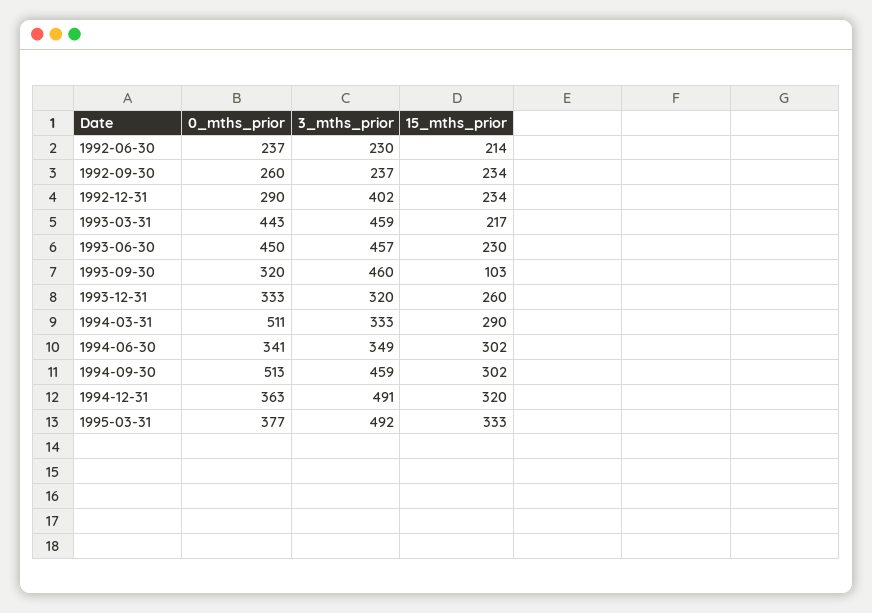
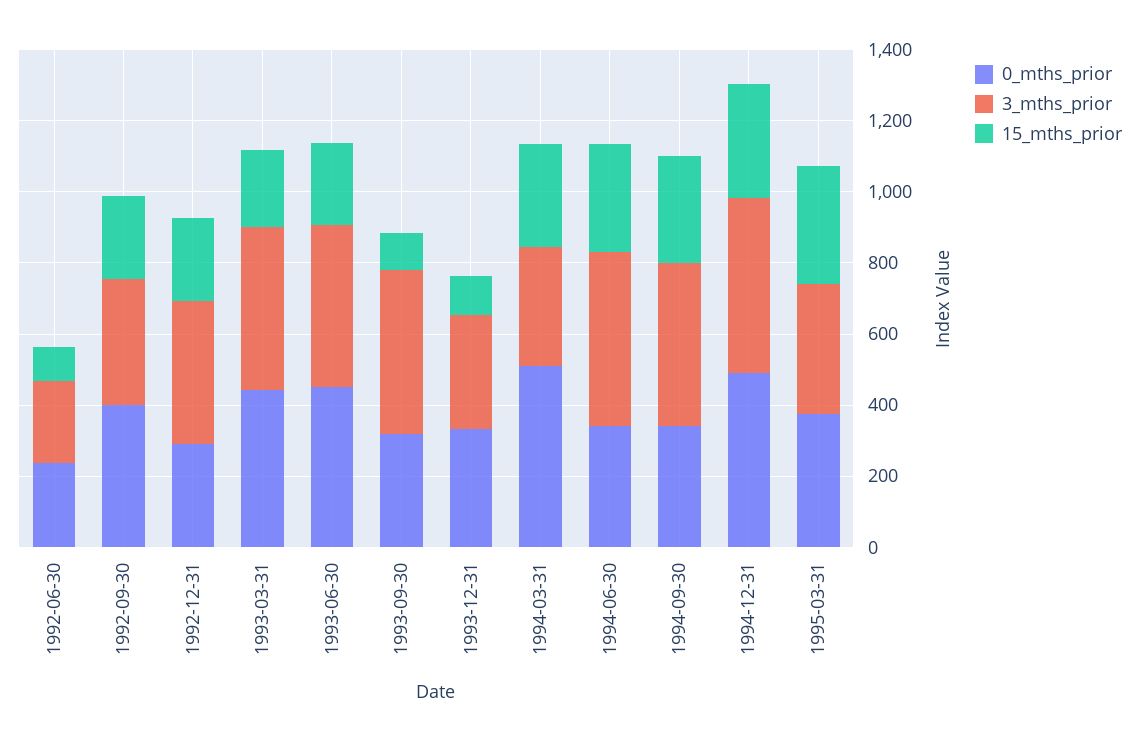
15_mths_prior, 1992-06-30: 214 -> 100
0_mths_prior, 1992-09-30: 260 -> 400
3_mths_prior, 1992-09-30: 237 -> 350
15_mths_prior, 1993-12-31: 260 -> 100
3_mths_prior, 1994-06-30: 349 -> 500
0_mths_prior, 1994-09-30: 513 -> 350
0_mths_prior, 1994-12-31: 363 -> 500
3_mths_prior, 1995-03-31: 492 -> 350

